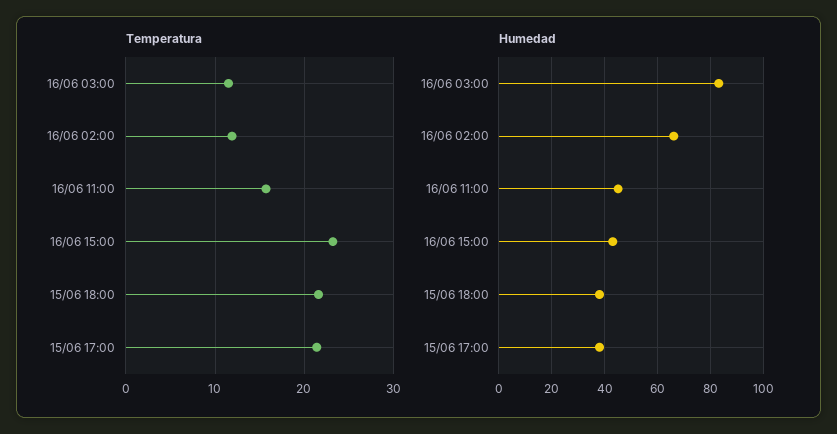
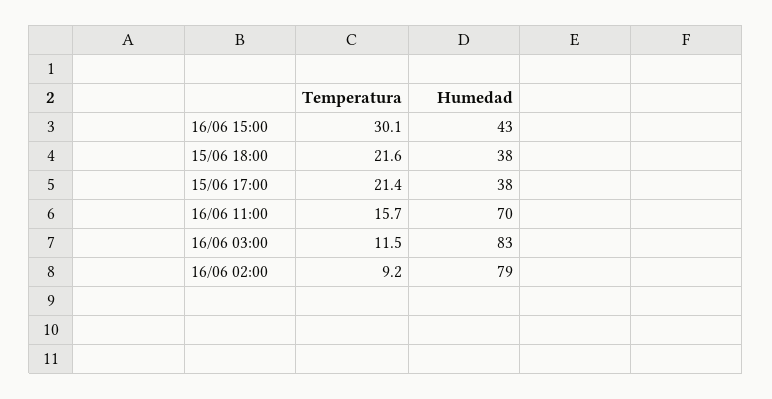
Temperatura, 16/06 02:00: 12 -> 9.2
Temperatura, 16/06 15:00: 23 -> 30.1
Humedad, 16/06 02:00: 65 -> 79
Humedad, 16/06 11:00: 45 -> 70

